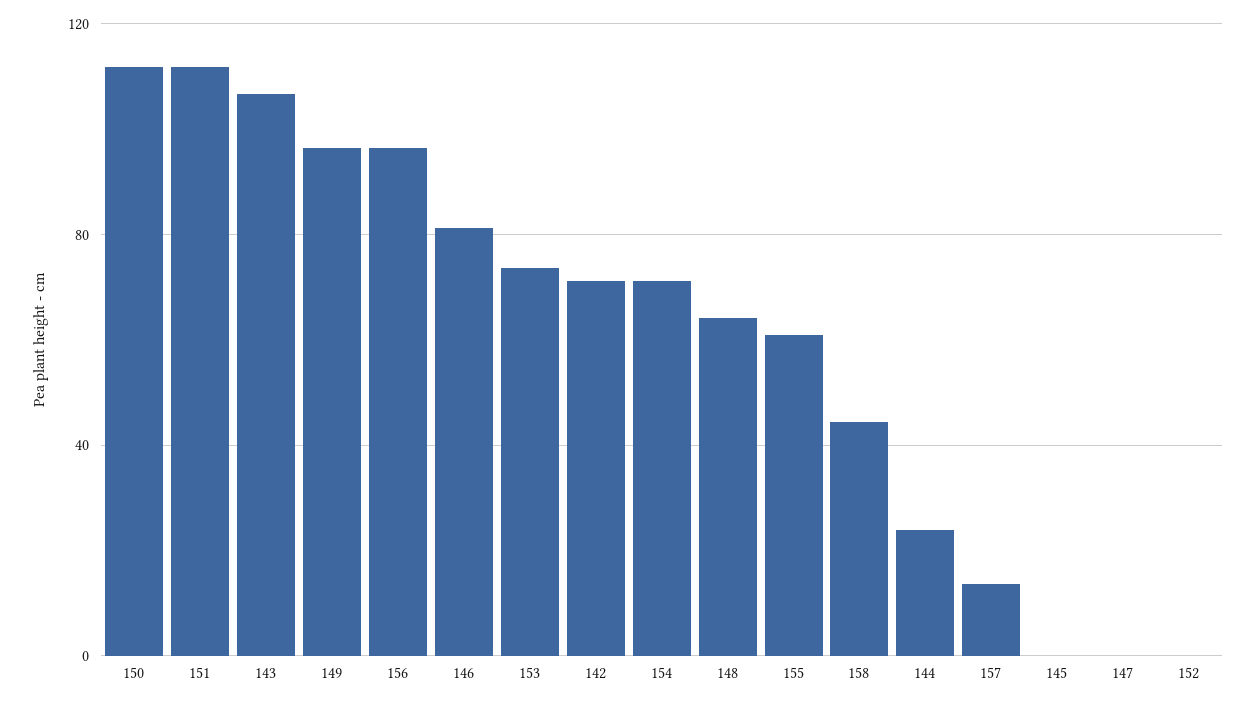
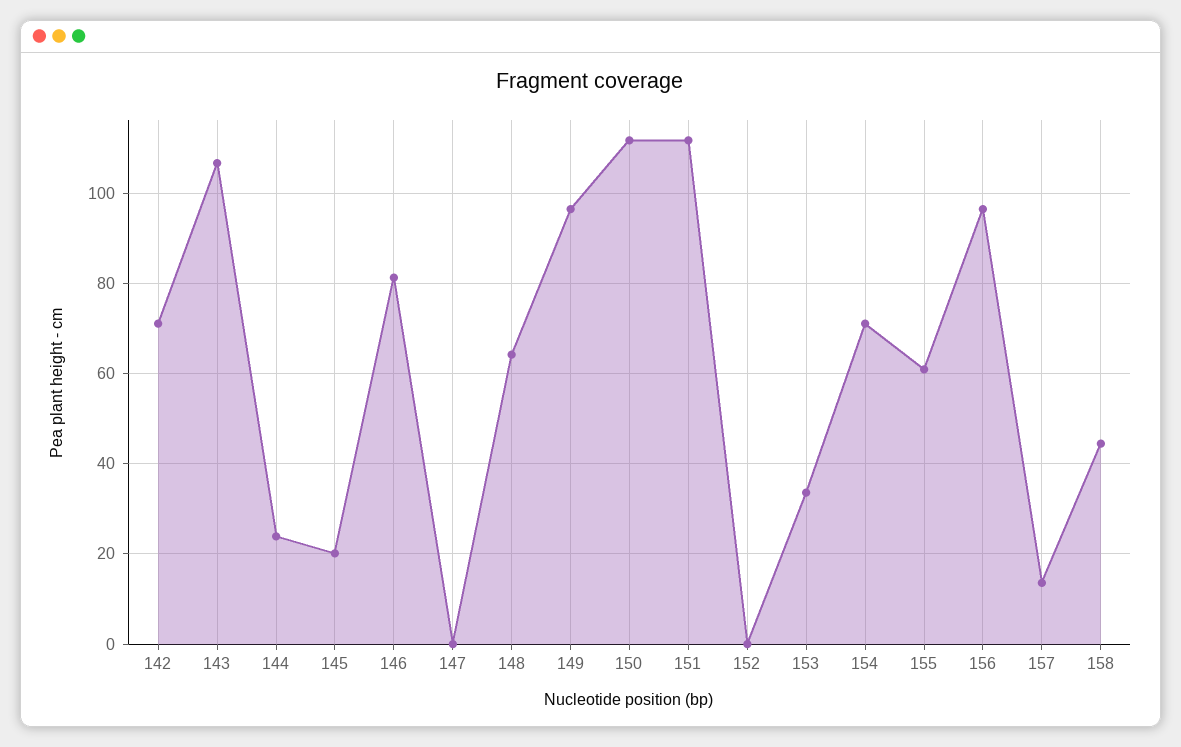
153: 75 -> 34
145: 0 -> 20

